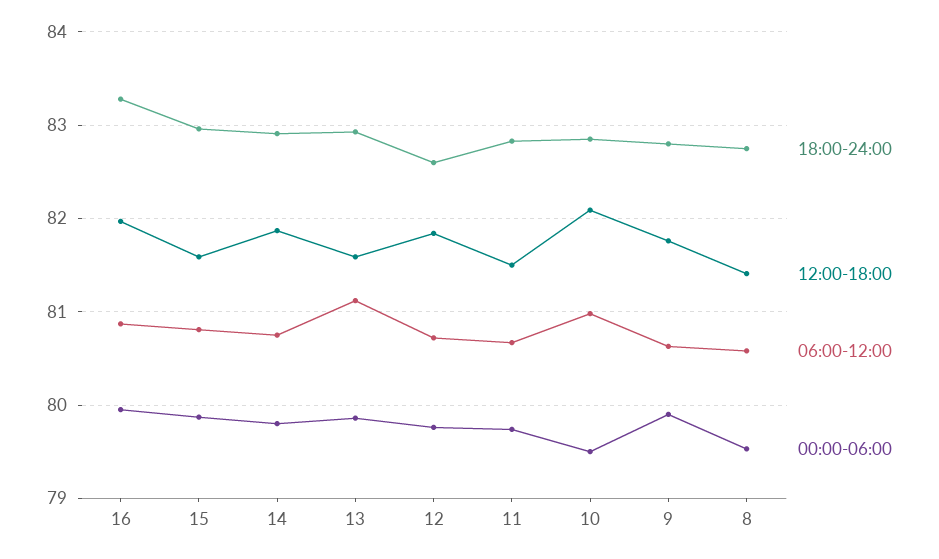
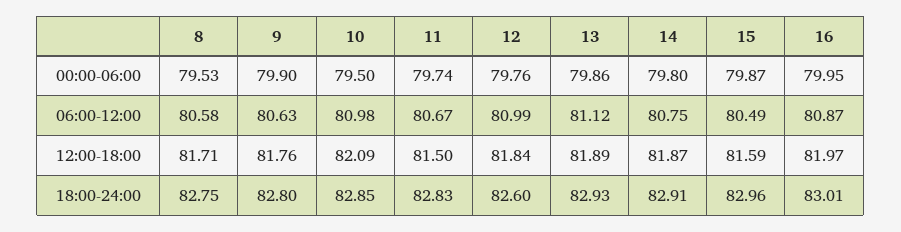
18:00-24:00, 16: 83.3 -> 83.01
06:00-12:00, 15: 80.8 -> 80.49
12:00-18:00, 13: 81.6 -> 81.89
06:00-12:00, 12: 80.7 -> 80.99
12:00-18:00, 8: 81.4 -> 81.71

